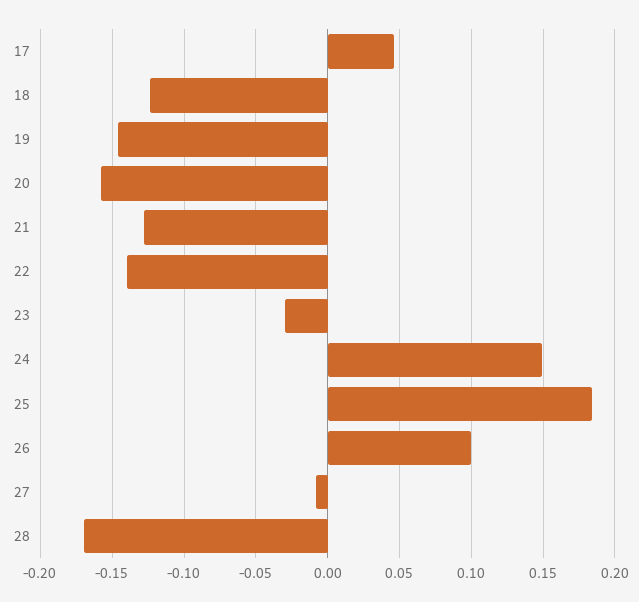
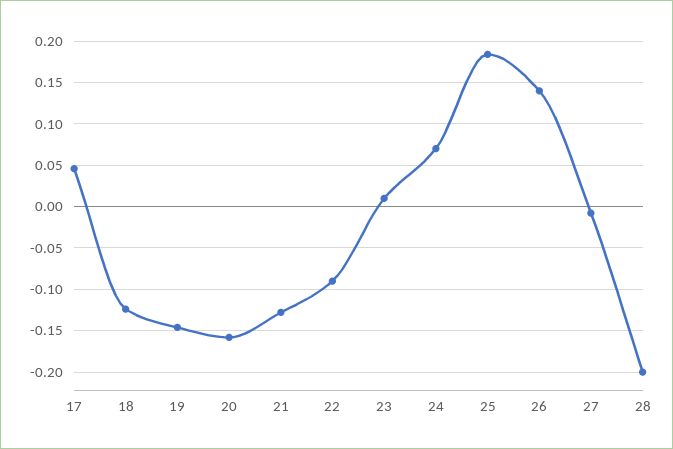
22: -0.14 -> -0.09
23: -0.03 -> 0.01
24: 0.15 -> 0.07
26: 0.1 -> 0.14
28: -0.17 -> -0.2

